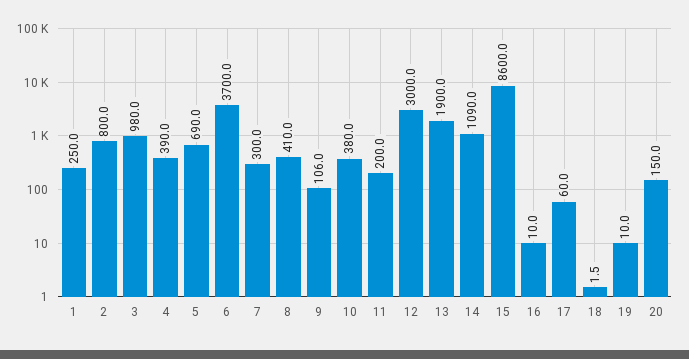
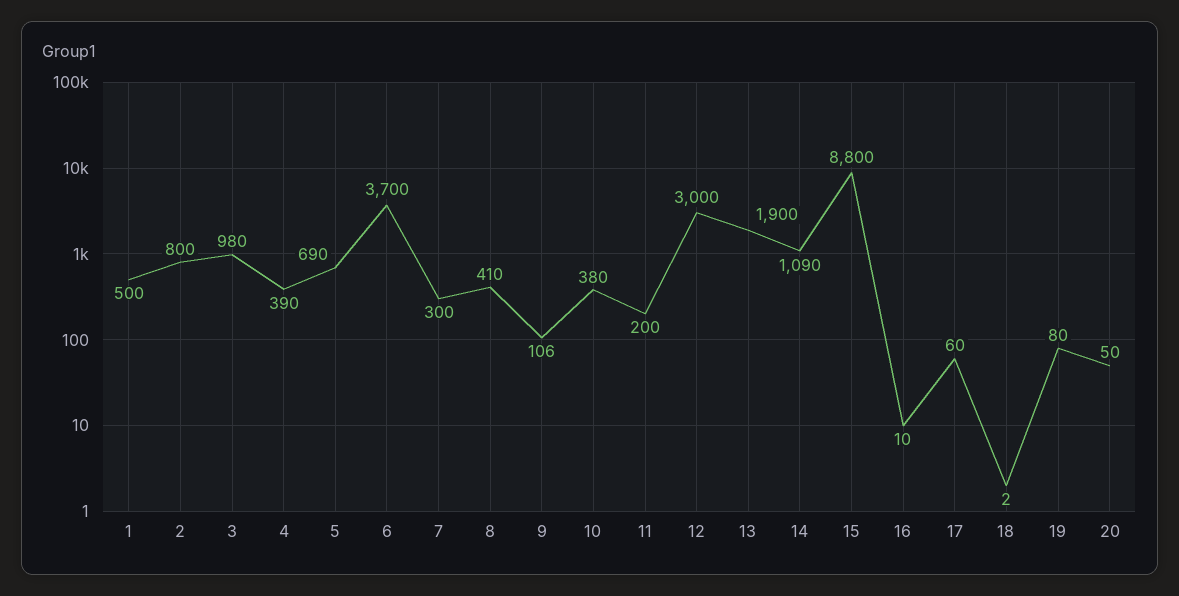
1: 250 -> 500
15: 8600 -> 8800
19: 10 -> 80
20: 150 -> 50

